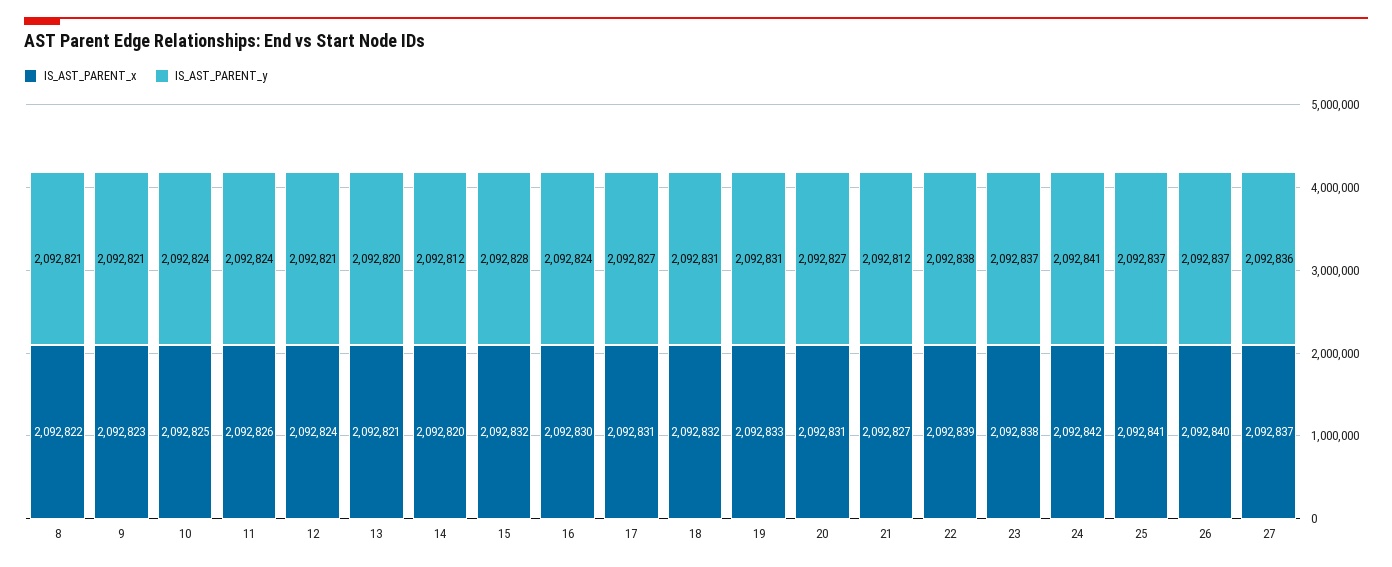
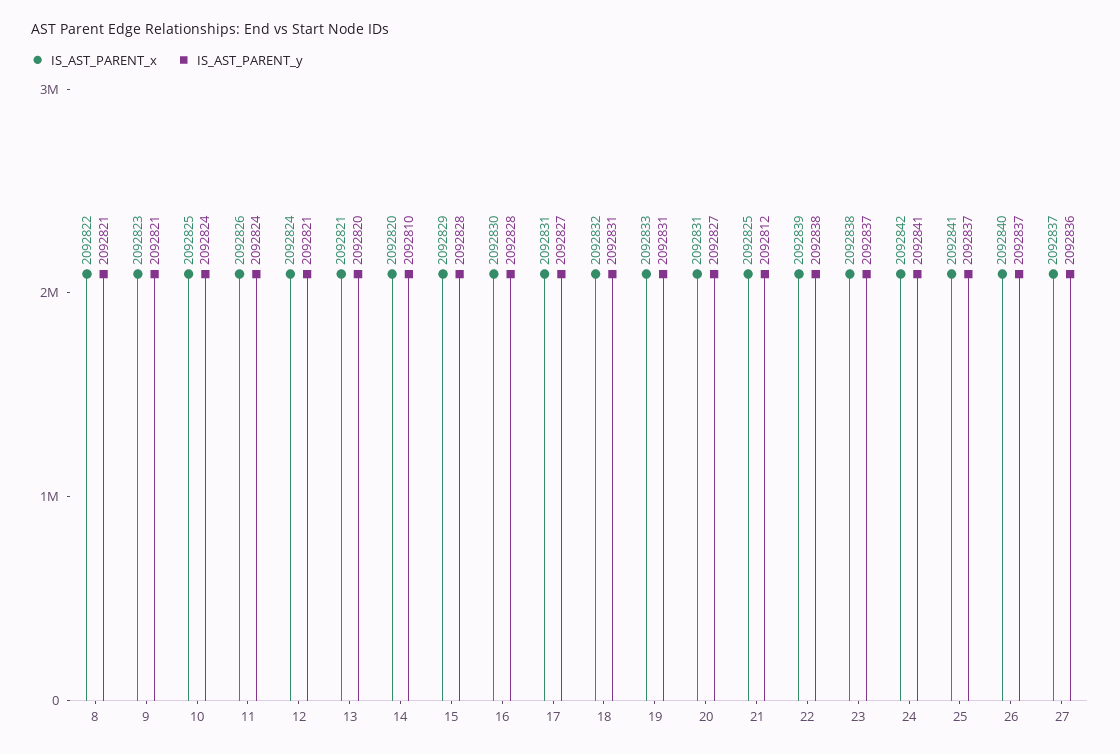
IS_AST_PARENT_y, 14: 2092812 -> 2092810
IS_AST_PARENT_x, 15: 2092832 -> 2092829
IS_AST_PARENT_y, 16: 2092824 -> 2092828
IS_AST_PARENT_x, 21: 2092827 -> 2092825

